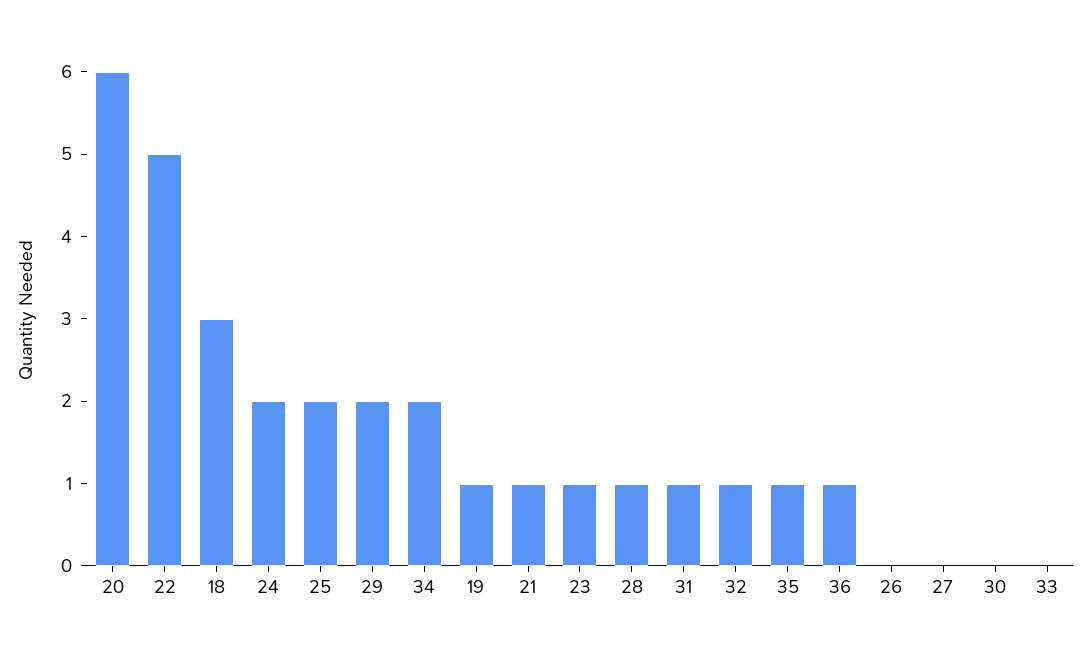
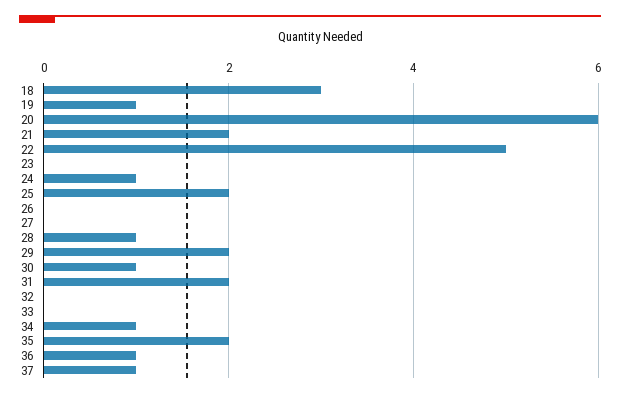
24: 2 -> 1
34: 2 -> 1
21: 1 -> 2
23: 1 -> 0
31: 1 -> 2
32: 1 -> 0
35: 1 -> 2
30: 0 -> 1
37: none -> 1

